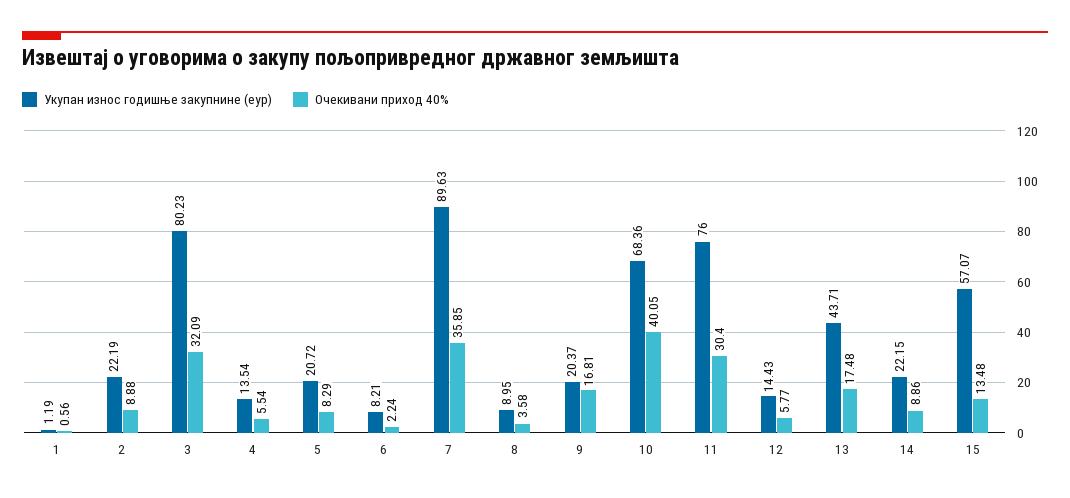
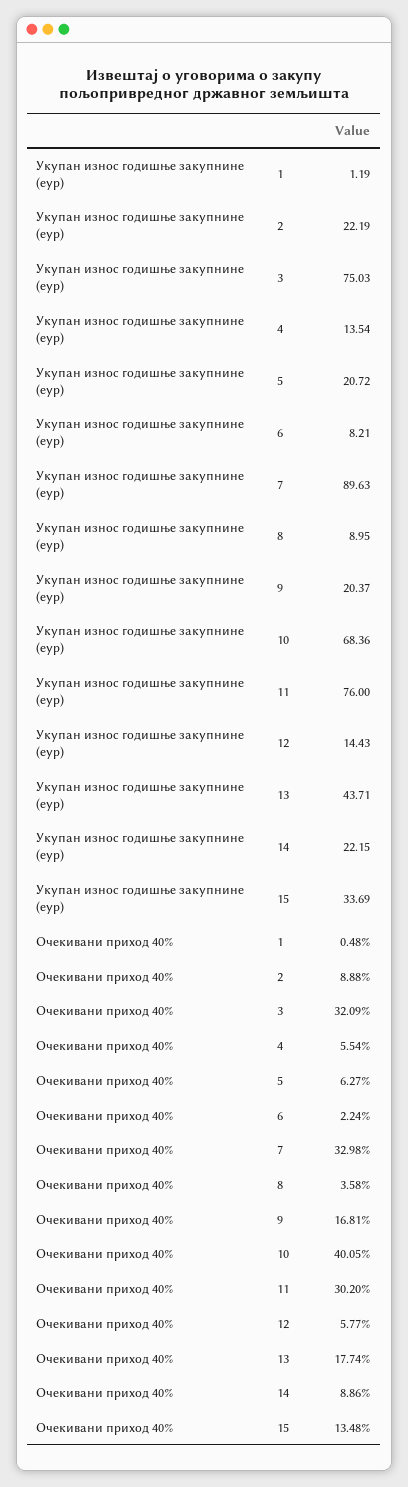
Очекивани приход 40%, 1: 0.56 -> 0.48
Укупан износ годишње закупнине (еур), 3: 80.23 -> 75.03
Очекивани приход 40%, 5: 8.29 -> 6.27
Очекивани приход 40%, 7: 35.85 -> 32.98
Очекивани приход 40%, 11: 30.4 -> 30.2
Очекивани приход 40%, 13: 17.48 -> 17.74
Укупан износ годишње закупнине (еур), 15: 57.07 -> 33.69

